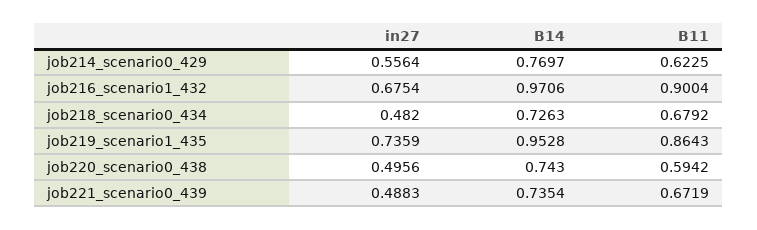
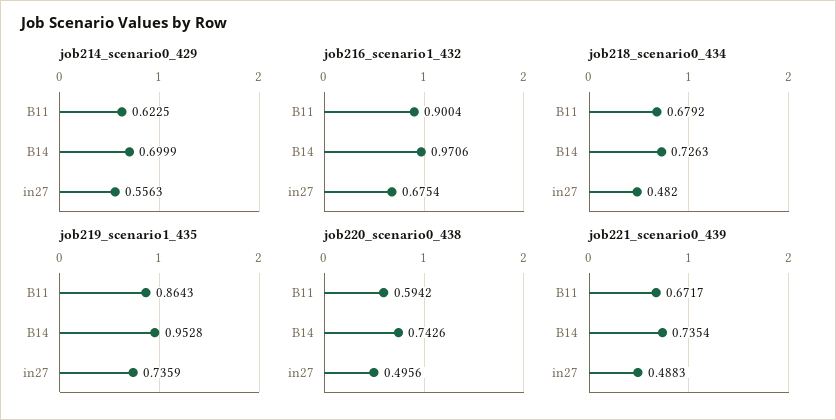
job214_scenario0_429, in27: 0.5564 -> 0.5563
job214_scenario0_429, B14: 0.7697 -> 0.6999
job220_scenario0_438, B14: 0.743 -> 0.7426
job221_scenario0_439, B11: 0.6719 -> 0.6717

